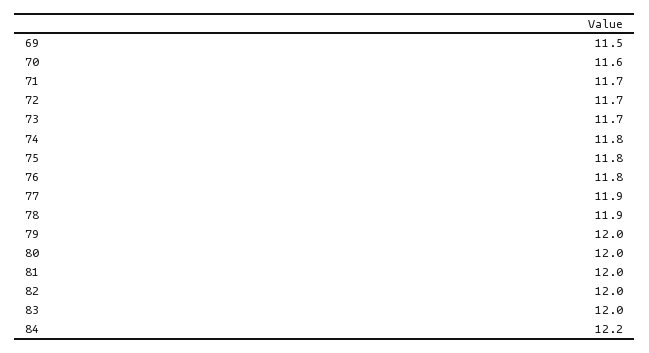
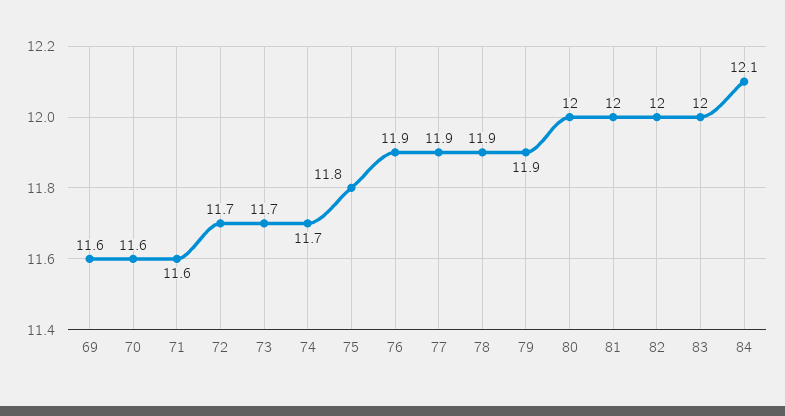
69: 11.5 -> 11.6
71: 11.7 -> 11.6
74: 11.8 -> 11.7
76: 11.8 -> 11.9
79: 12 -> 11.9
84: 12.2 -> 12.1

